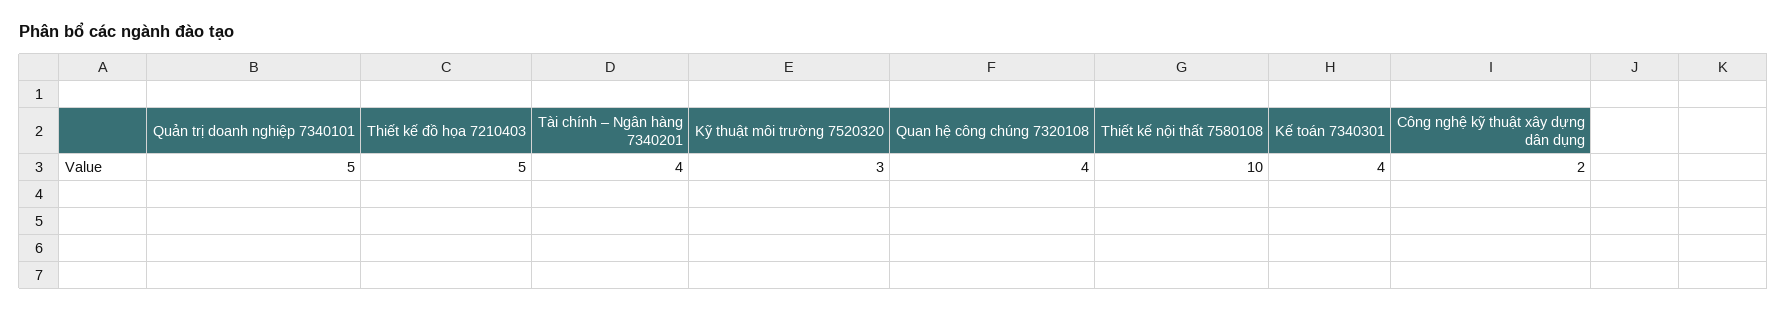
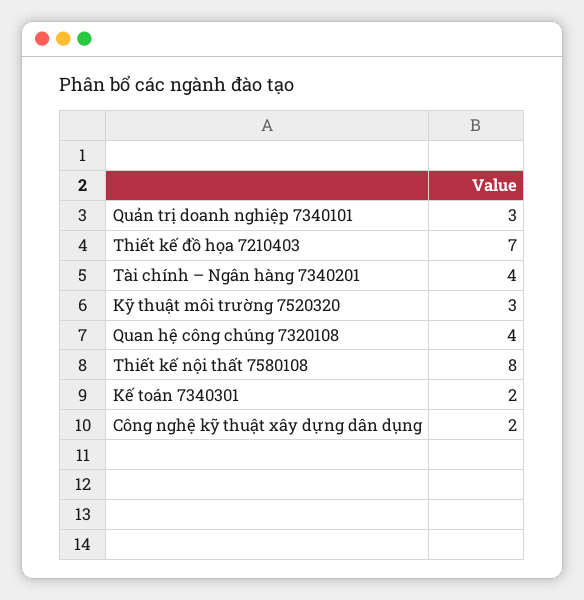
Quản trị doanh nghiệp 7340101: 5 -> 3
Thiết kế đồ họa 7210403: 5 -> 7
Thiết kế nội thất 7580108: 10 -> 8
Kế toán 7340301: 4 -> 2

